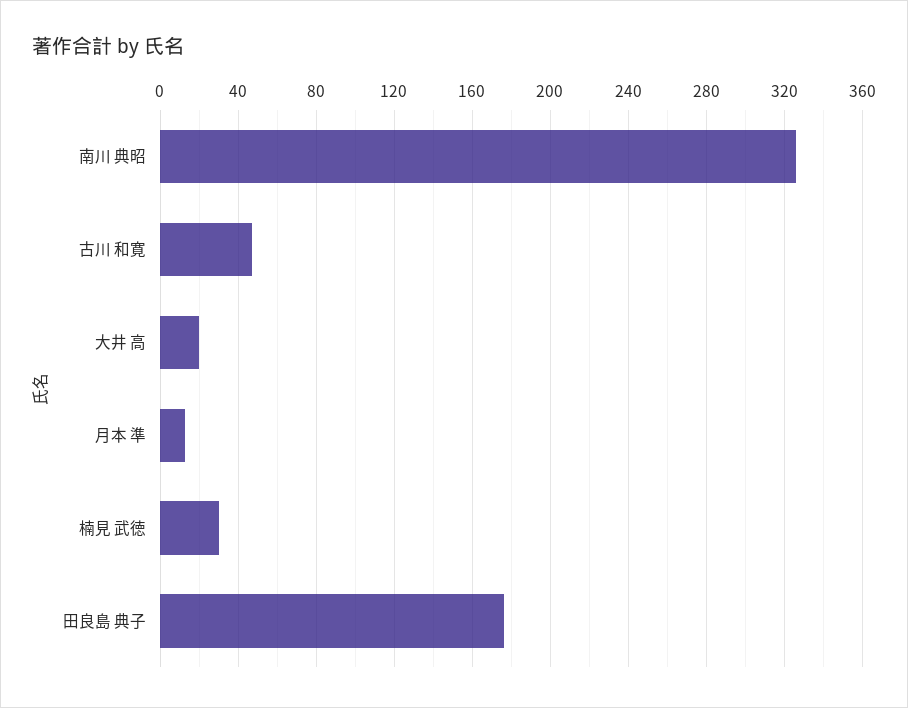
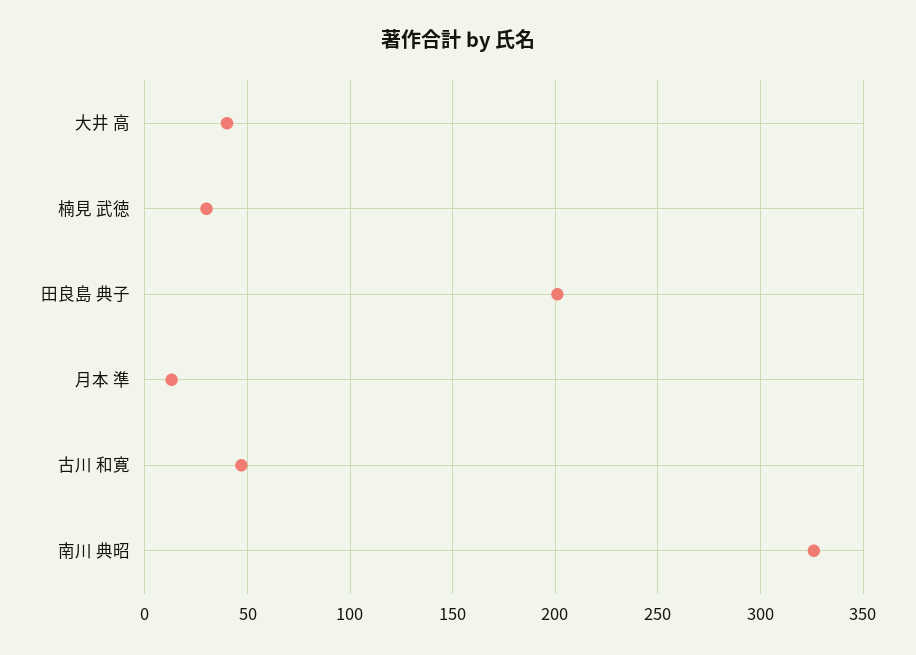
大井 高: 20 -> 40
田良島 典子: 175 -> 200

